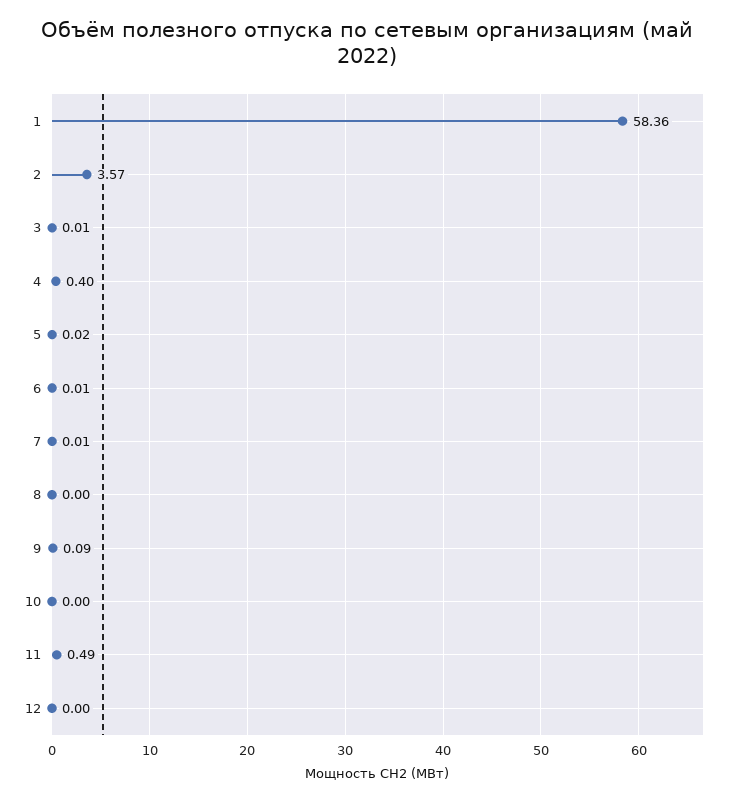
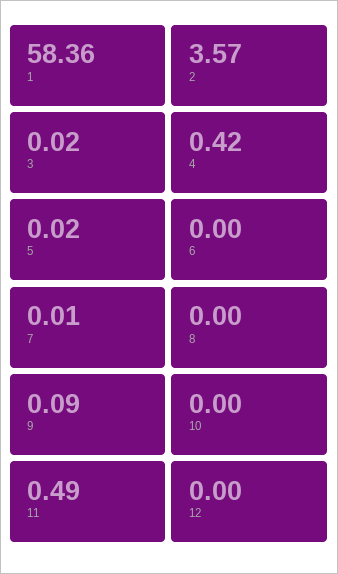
3: 0.01 -> 0.02
4: 0.4 -> 0.42
6: 0.01 -> 0

